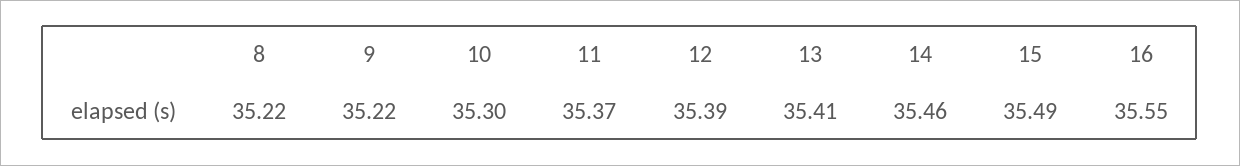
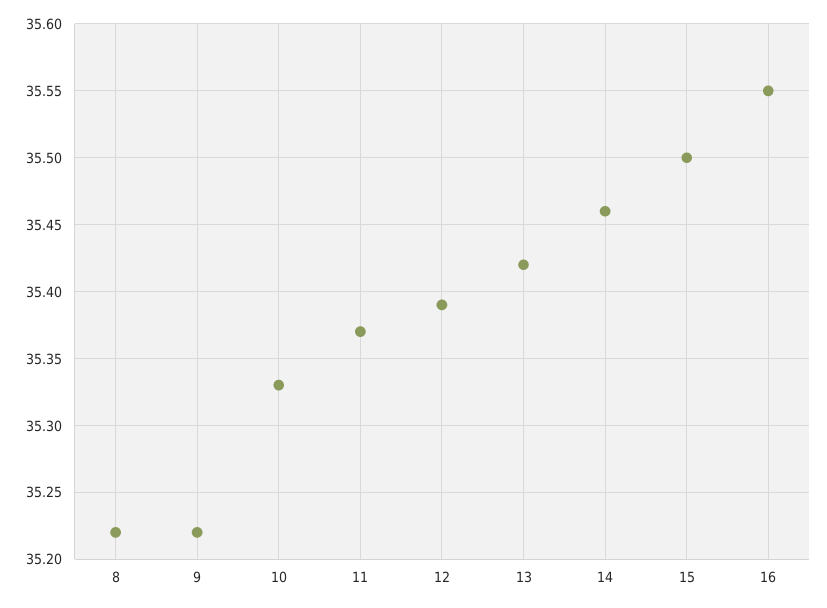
10: 35.3 -> 35.33
13: 35.41 -> 35.42
15: 35.49 -> 35.5

